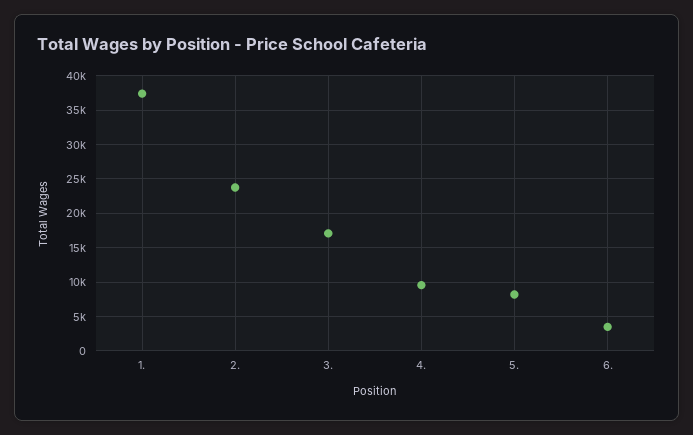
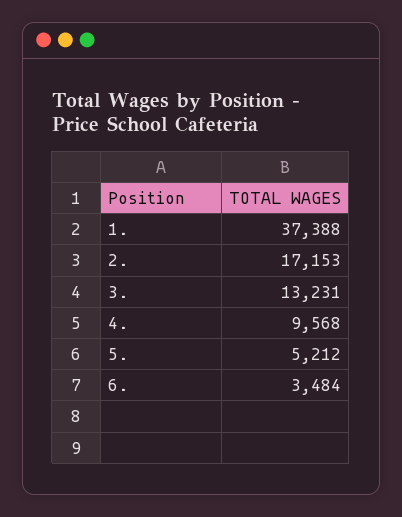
2.: 24000 -> 17153
3.: 17000 -> 13231
5.: 8000 -> 5212

